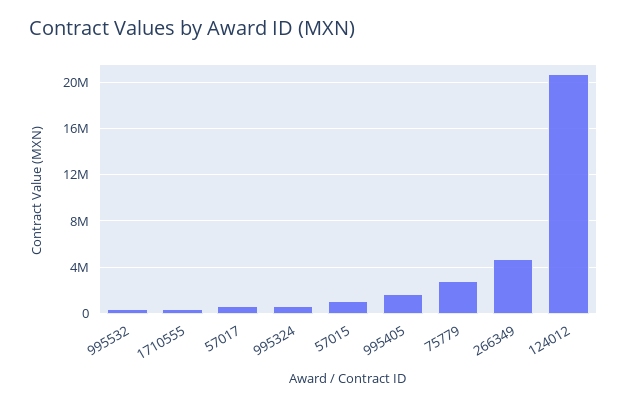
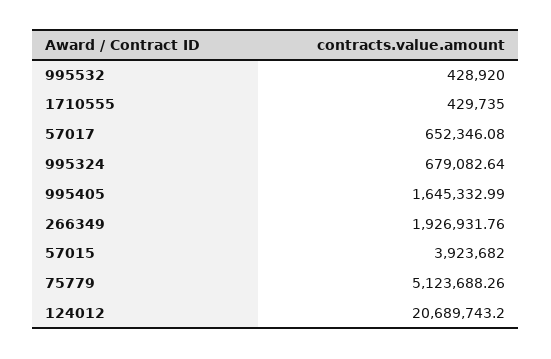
57015: 1000000 -> 3923682
75779: 3000000 -> 5123688.26
266349: 5000000 -> 1926931.76

